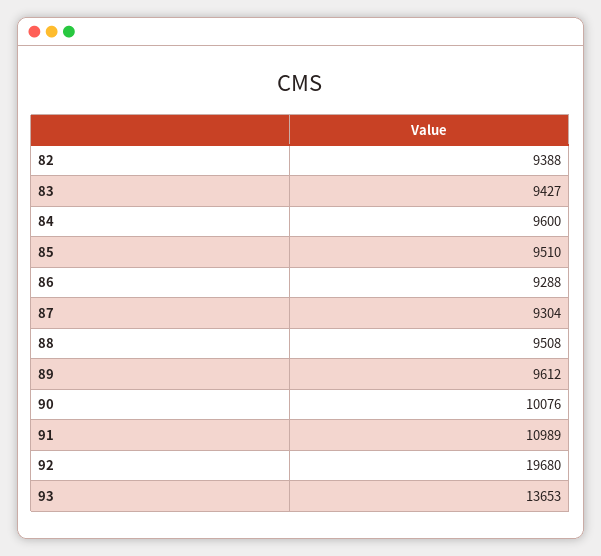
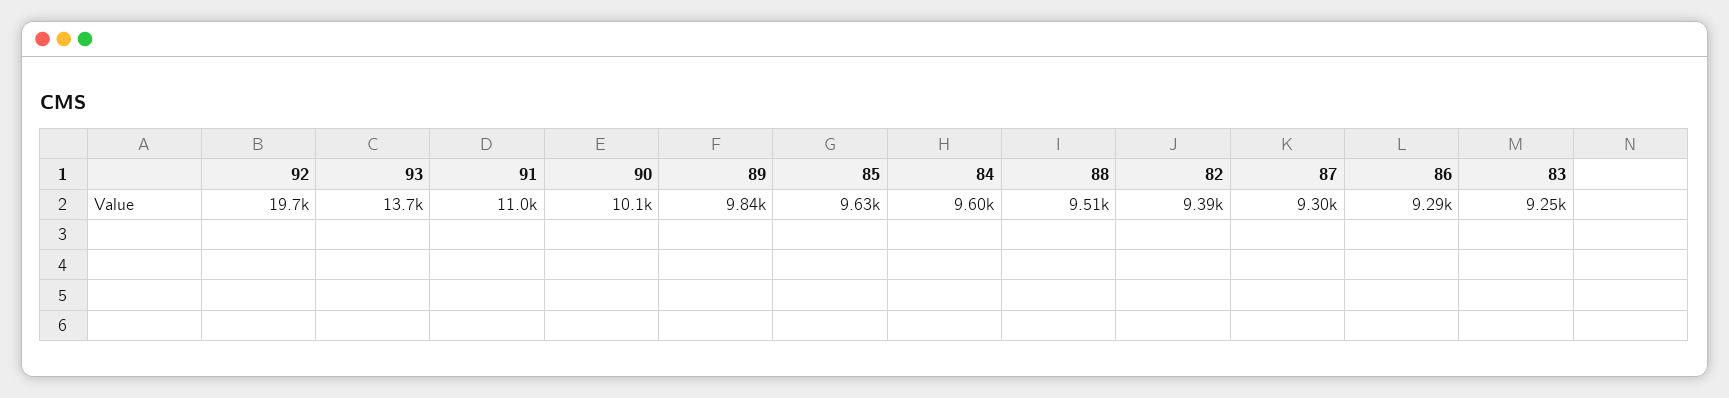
83: 9427 -> 9250
85: 9510 -> 9630
89: 9612 -> 9840

